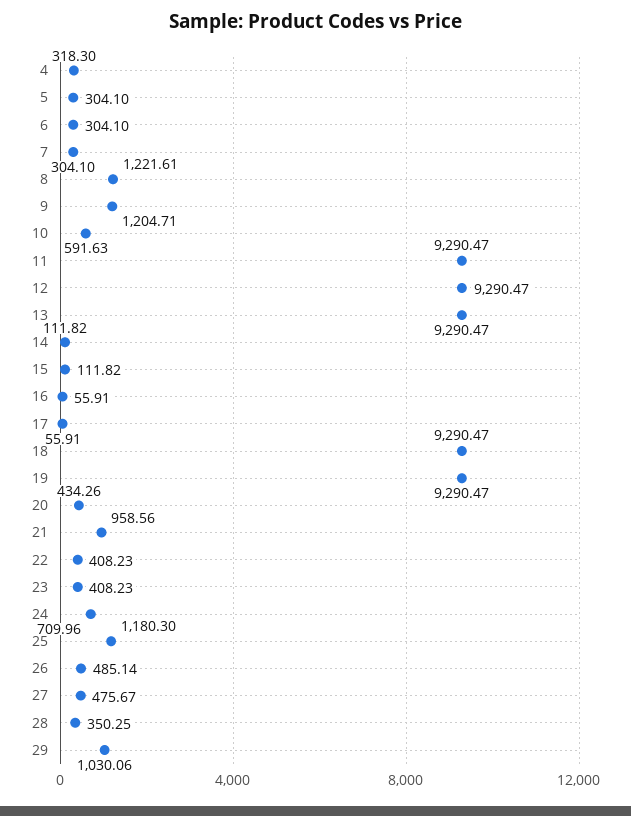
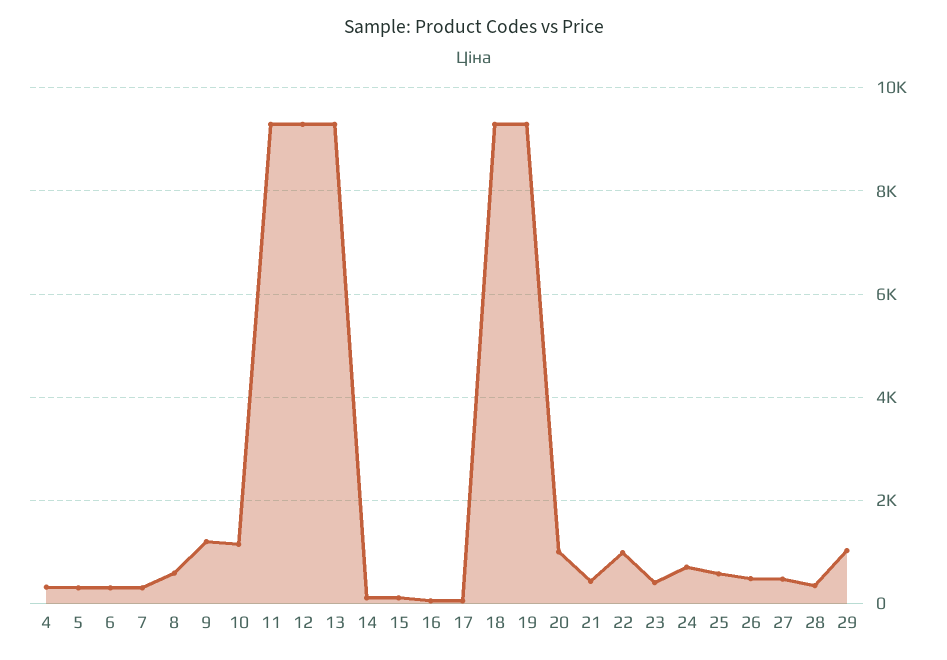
8: 1221.61 -> 600
10: 591.63 -> 1200
20: 434.26 -> 1000
21: 958.56 -> 400
22: 408.23 -> 1000
25: 1180.3 -> 600

